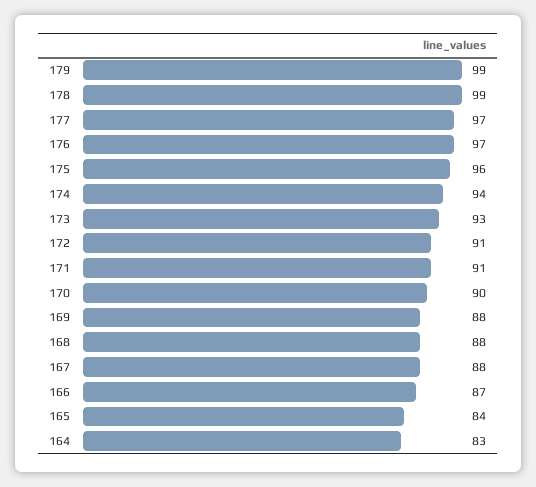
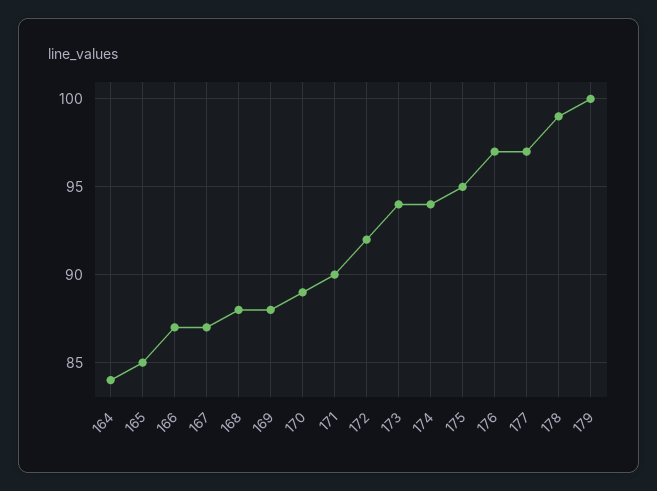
179: 99 -> 100
175: 96 -> 95
173: 93 -> 94
172: 91 -> 92
171: 91 -> 90
170: 90 -> 89
167: 88 -> 87
165: 84 -> 85
164: 83 -> 84

